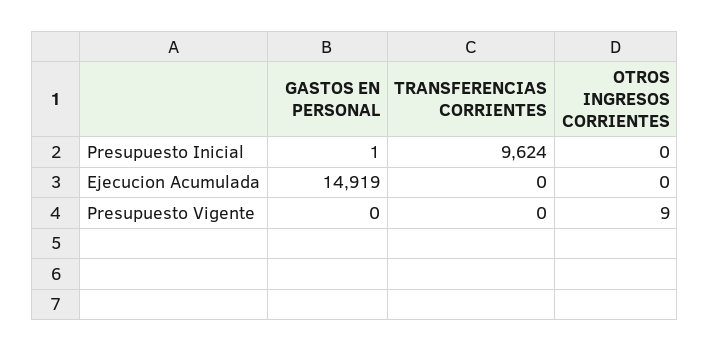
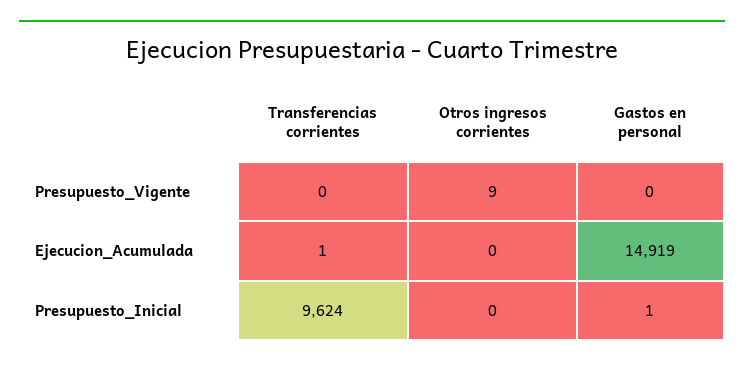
TRANSFERENCIAS CORRIENTES, Ejecucion Acumulada: 0 -> 1

